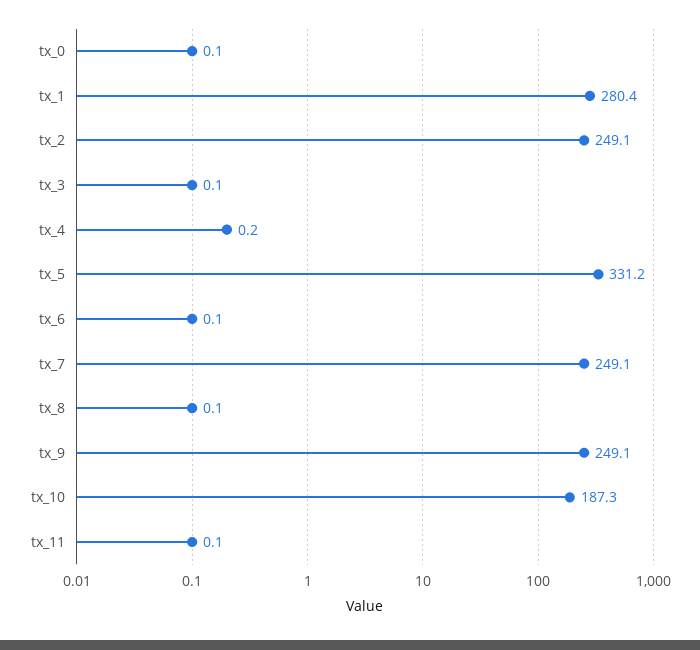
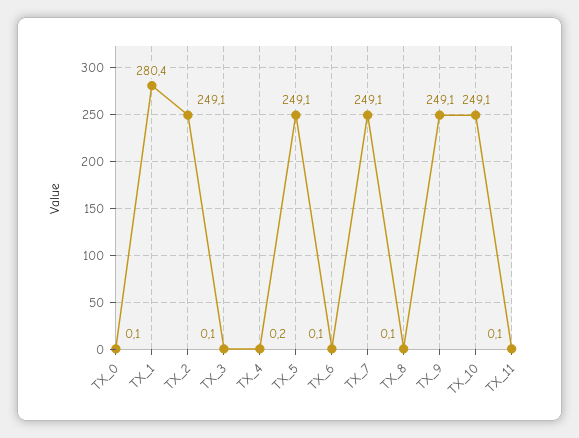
tx_5: 331.2 -> 249.1
tx_10: 187.3 -> 249.1

